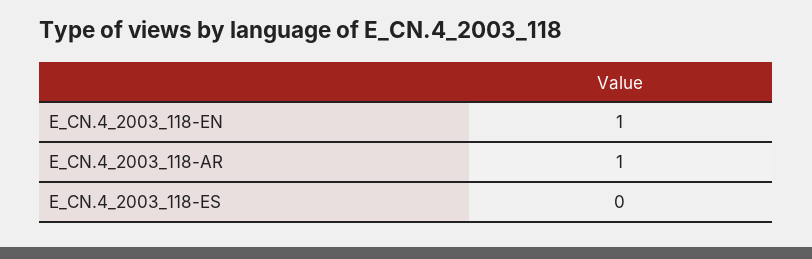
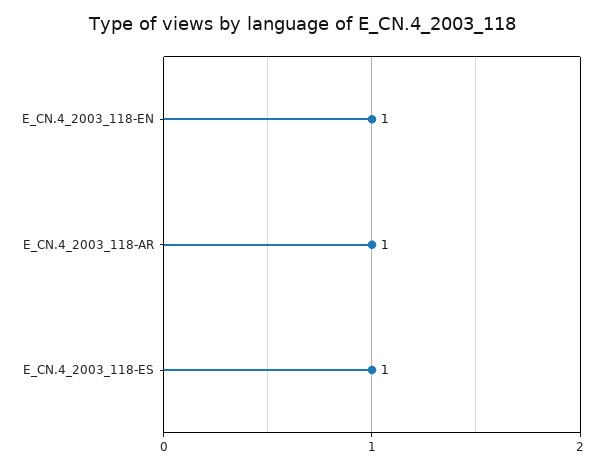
E_CN.4_2003_118-ES: 0 -> 1

